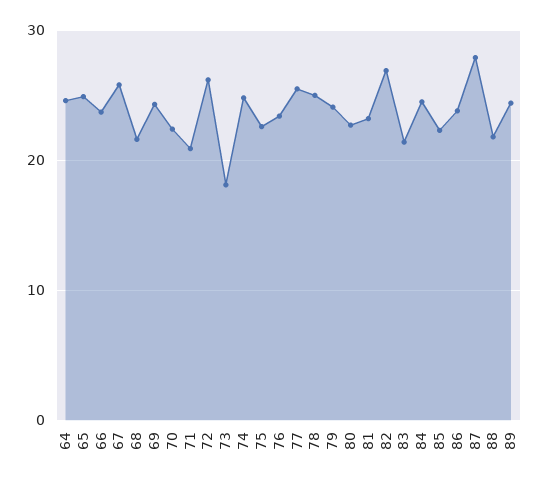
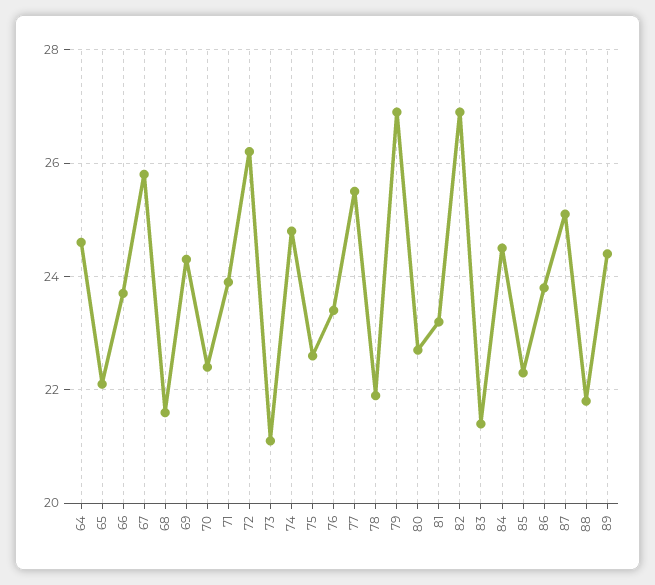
65: 25 -> 22
71: 21 -> 24
73: 18 -> 21
78: 25 -> 22
79: 24 -> 27
87: 28 -> 25

